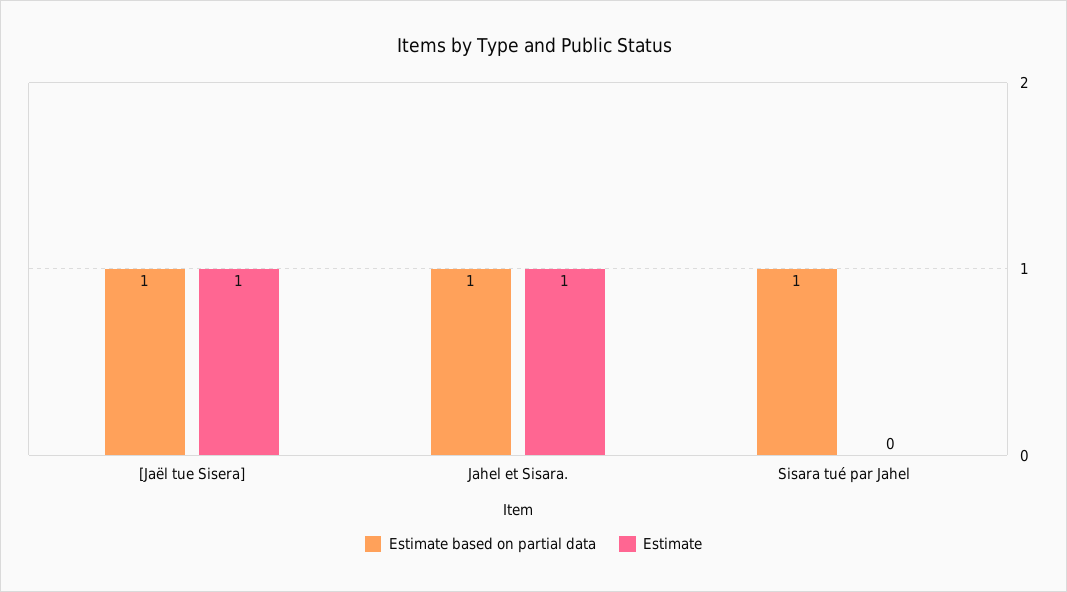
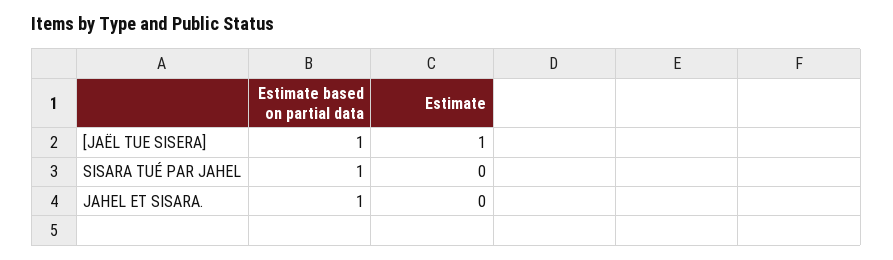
Estimate, Jahel et Sisara.: 1 -> 0

